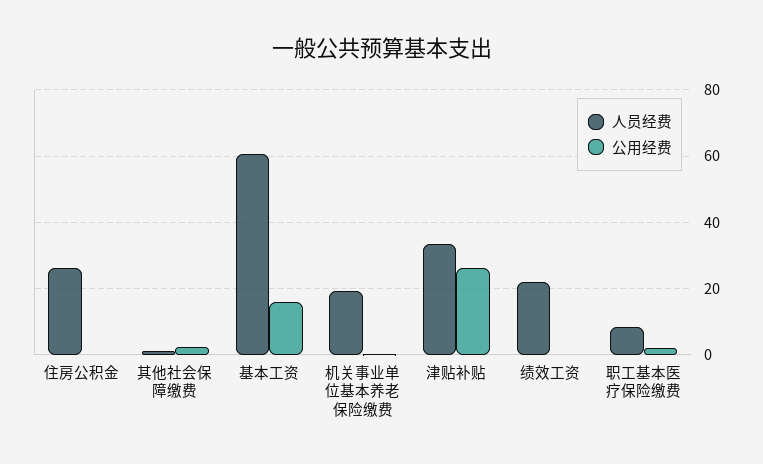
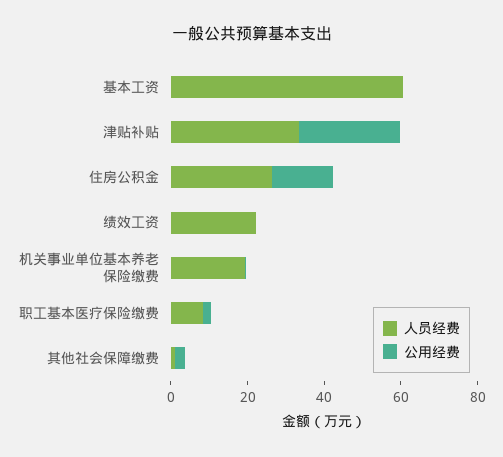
公用经费, 住房公积金: 0 -> 15
公用经费, 基本工资: 16 -> 0

